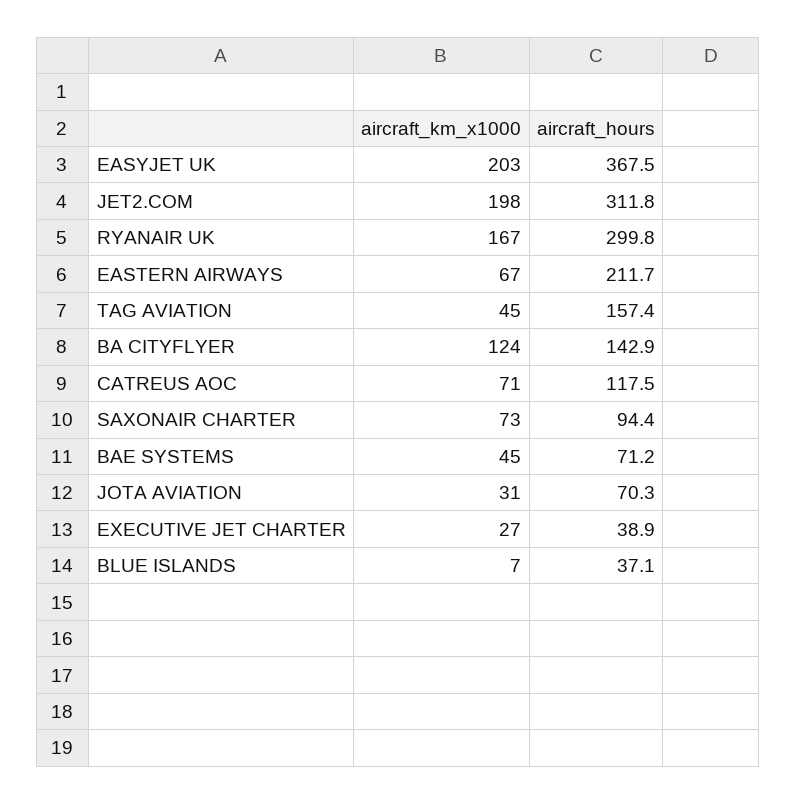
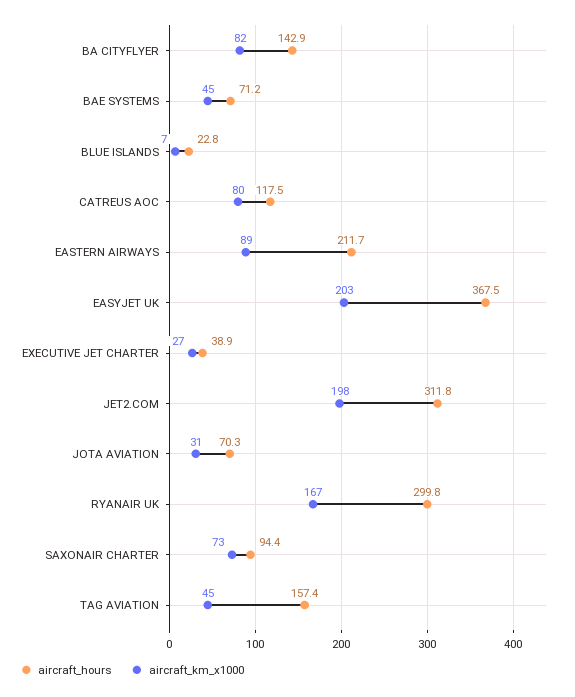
aircraft_km_x1000, EASTERN AIRWAYS: 67 -> 89
aircraft_km_x1000, BA CITYFLYER: 124 -> 82
aircraft_km_x1000, CATREUS AOC: 71 -> 80
aircraft_hours, BLUE ISLANDS: 37.1 -> 22.8

